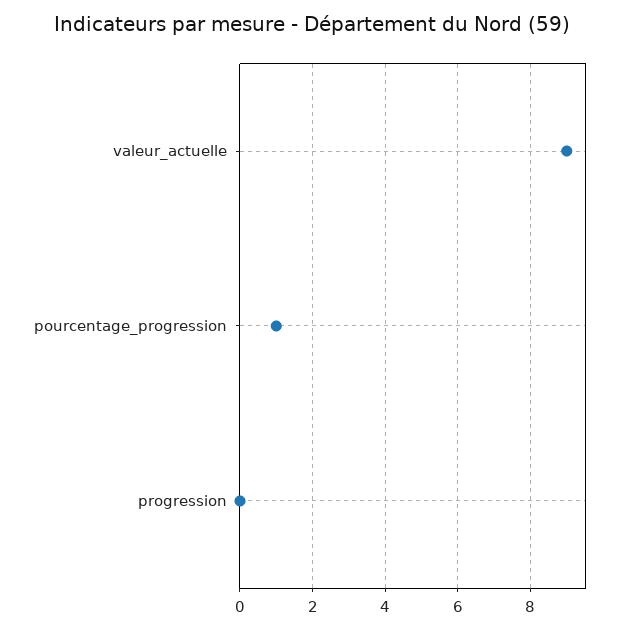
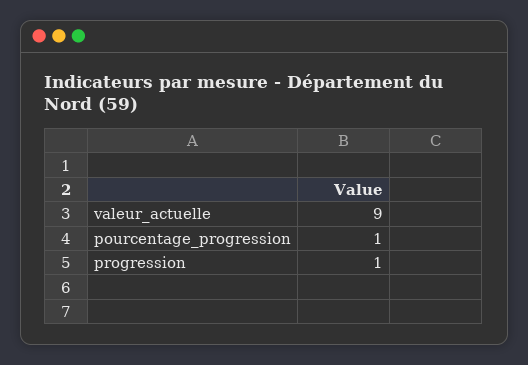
progression: 0 -> 1

